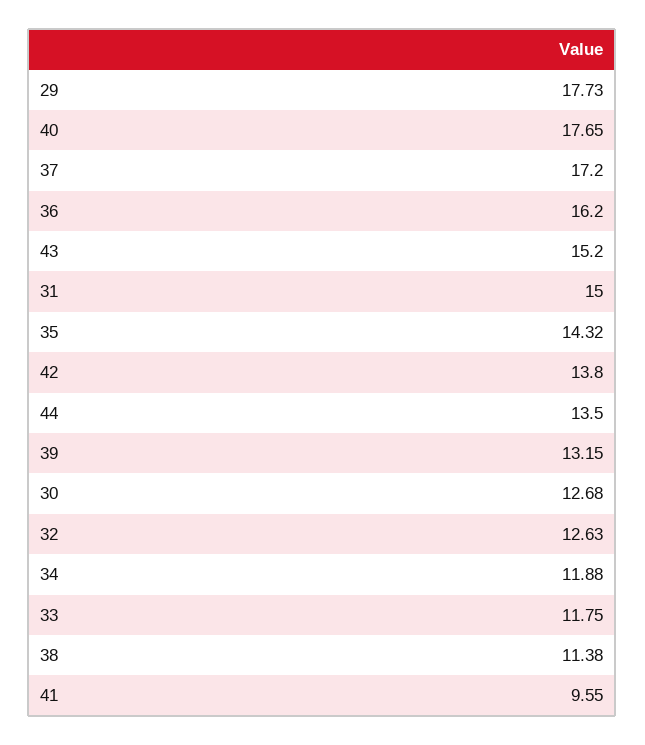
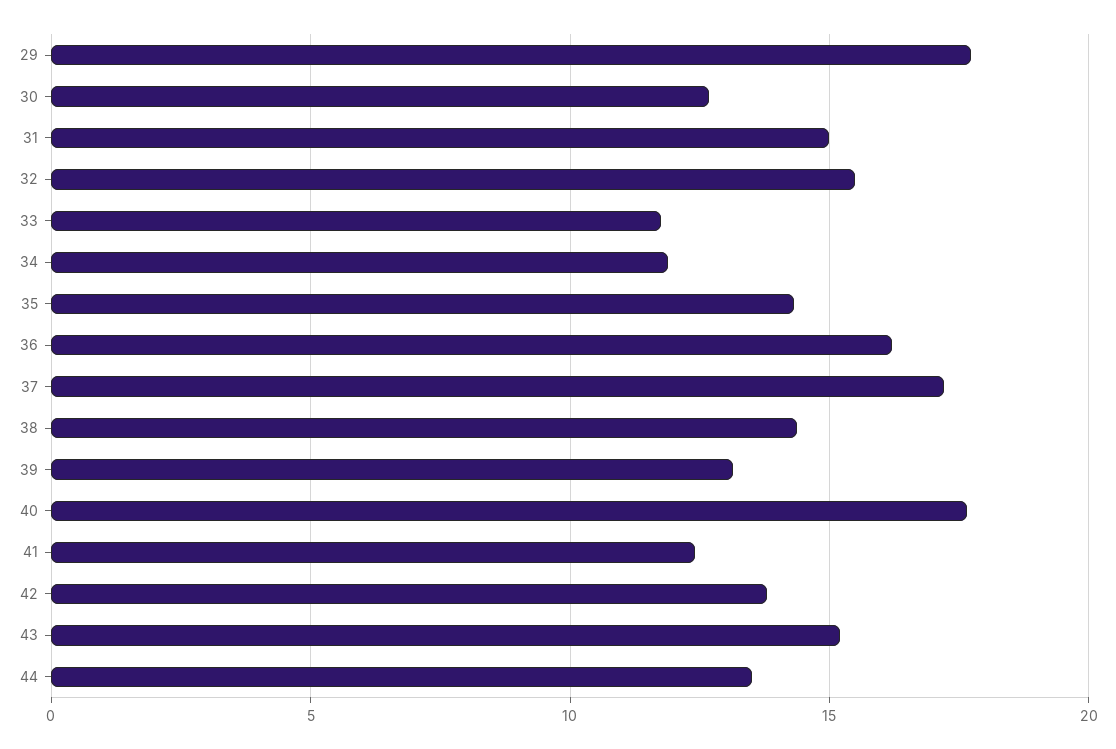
32: 12.63 -> 15.5
38: 11.38 -> 14.5
41: 9.55 -> 12.5

